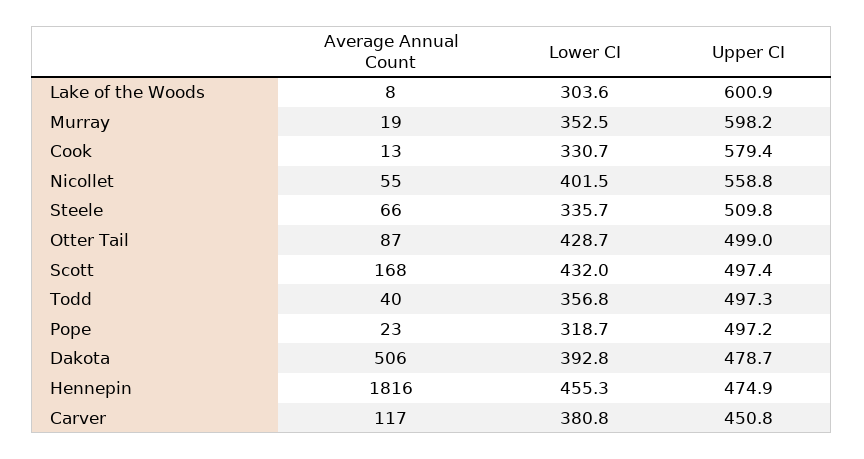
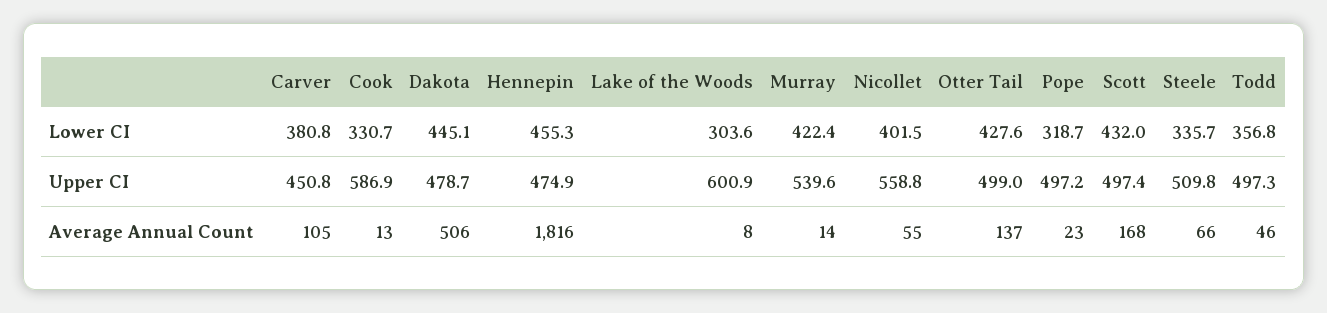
Average Annual Count, Murray: 19 -> 14
Lower CI, Murray: 352.5 -> 422.4
Upper CI, Murray: 598.2 -> 539.6
Upper CI, Cook: 579.4 -> 586.9
Average Annual Count, Otter Tail: 87 -> 137
Lower CI, Otter Tail: 428.7 -> 427.6
Average Annual Count, Todd: 40 -> 46
Lower CI, Dakota: 392.8 -> 445.1
Average Annual Count, Carver: 117 -> 105

